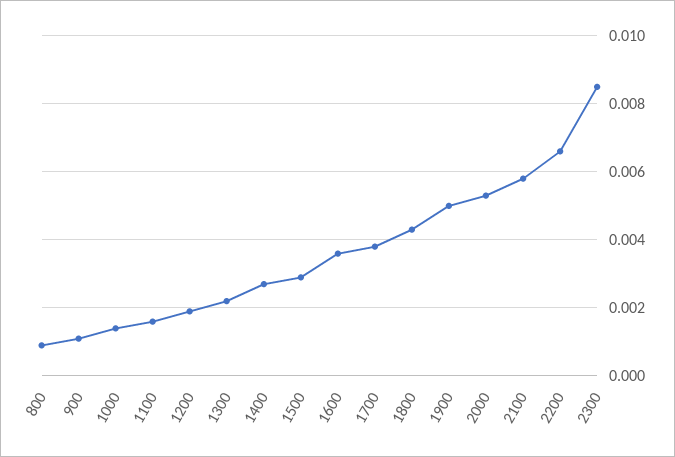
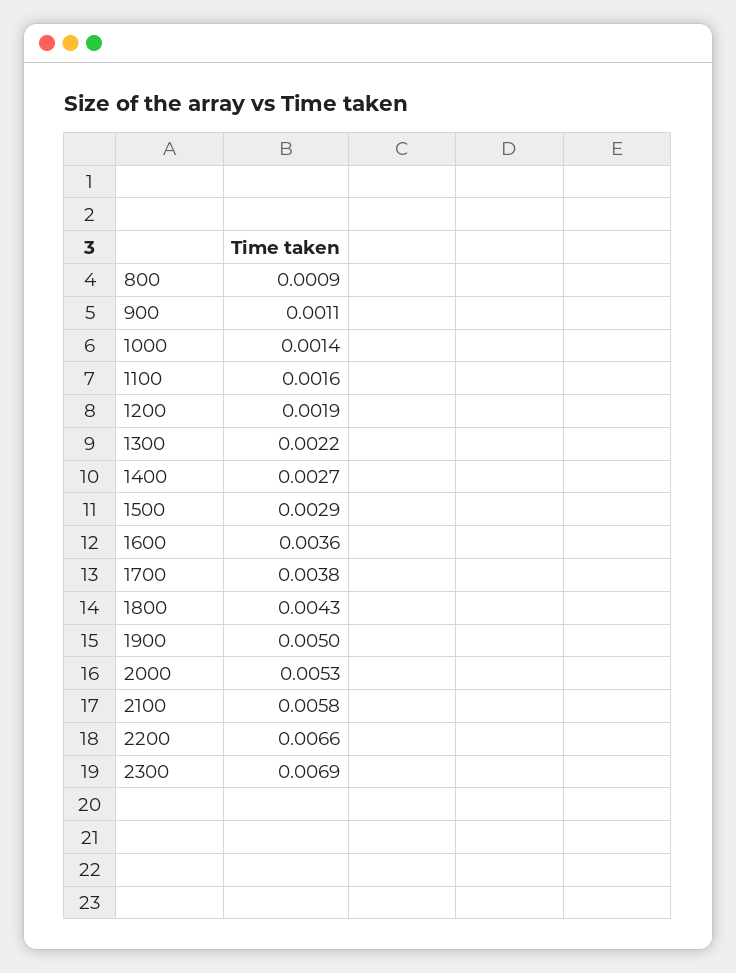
2300: 0.0085 -> 0.0069

